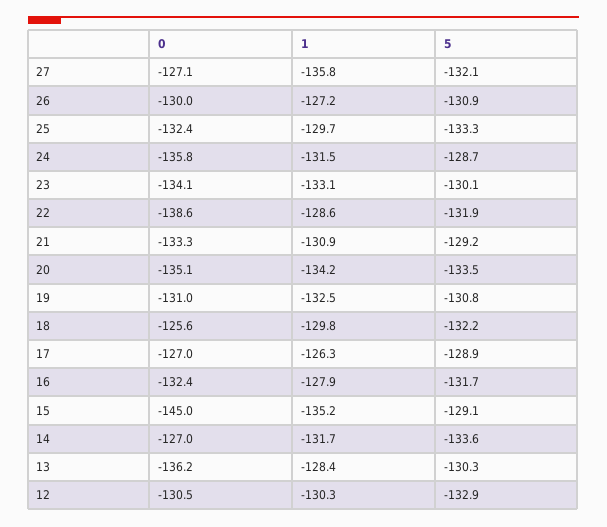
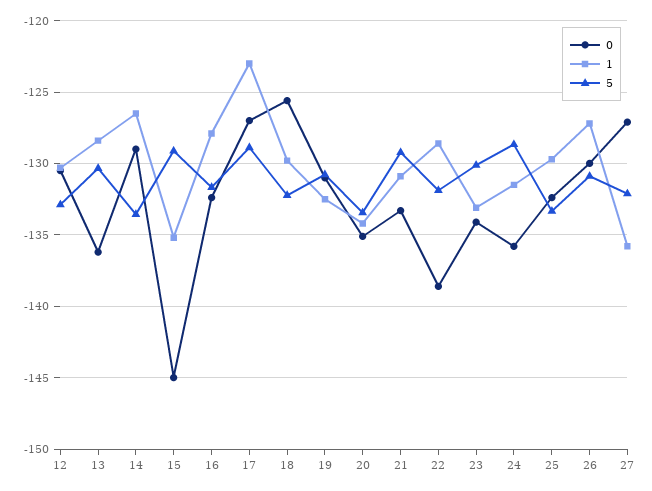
1, 17: -126.3 -> -123
0, 14: -127 -> -129
1, 14: -131.7 -> -126.5

